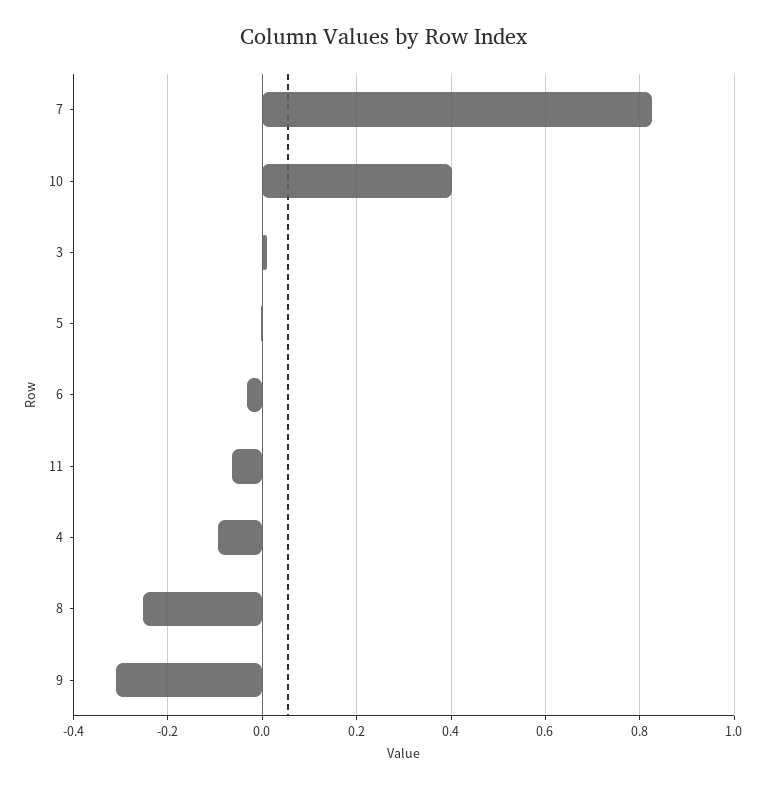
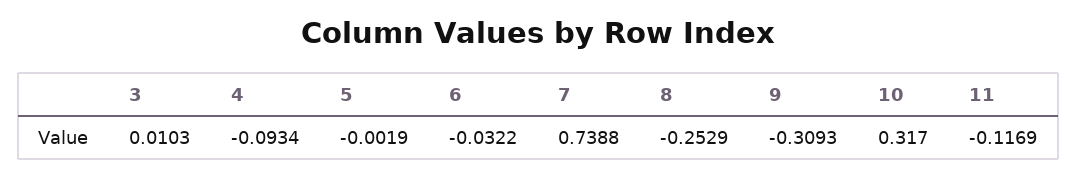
7: 0.82 -> 0.7388
10: 0.4 -> 0.317
11: -0.06 -> -0.1169

